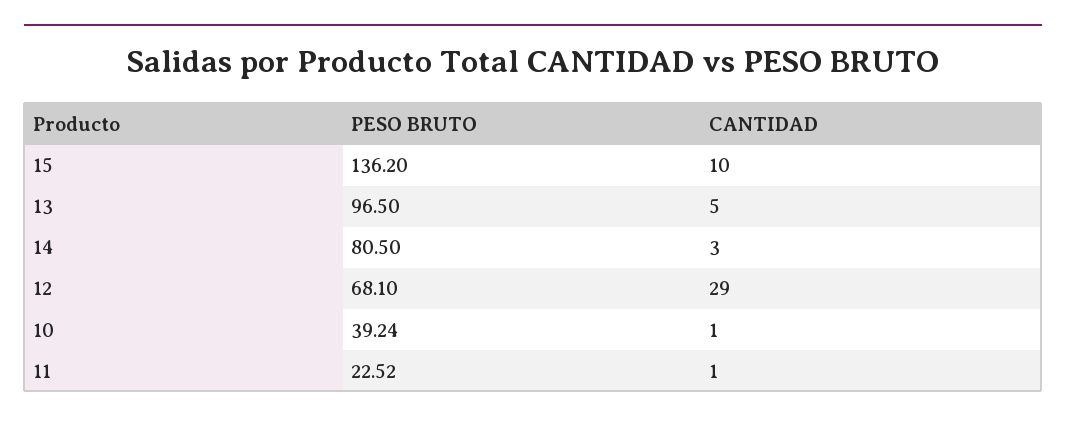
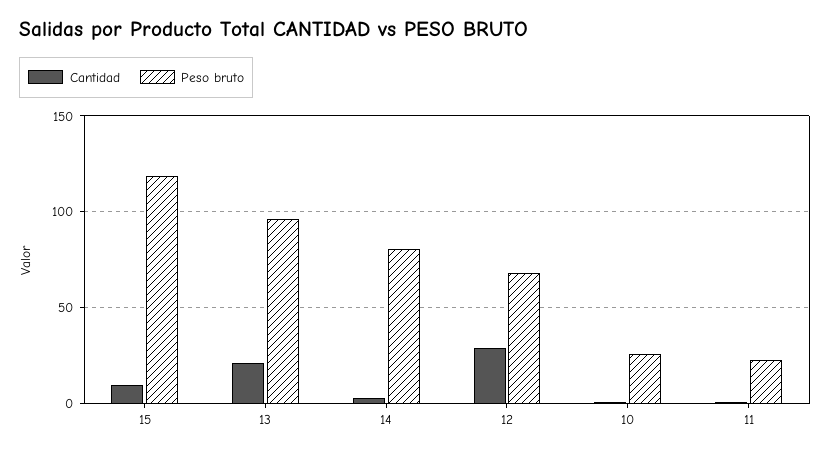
PESO BRUTO, 15: 136.2 -> 120
CANTIDAD, 13: 5 -> 20
PESO BRUTO, 10: 39.24 -> 25

